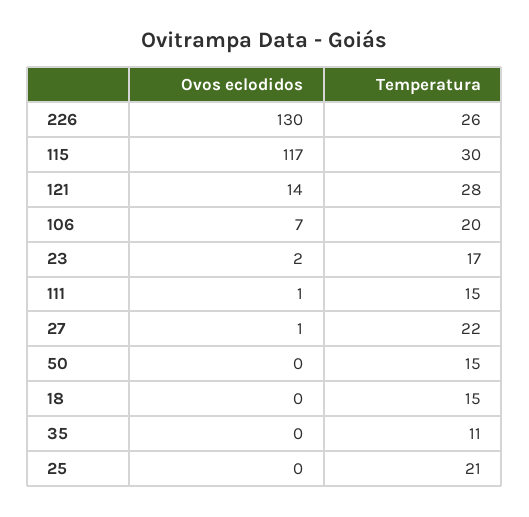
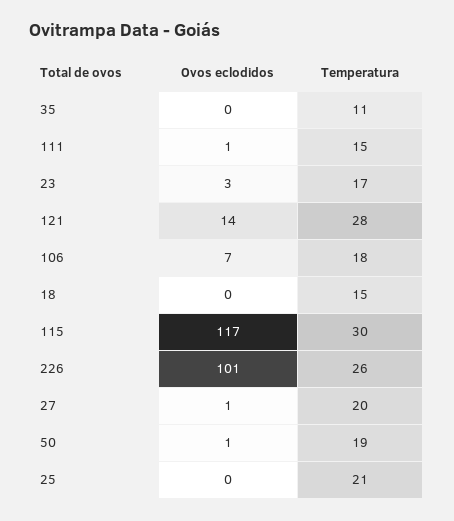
Ovos eclodidos, 226: 130 -> 101
Temperatura, 106: 20 -> 18
Ovos eclodidos, 23: 2 -> 3
Temperatura, 27: 22 -> 20
Ovos eclodidos, 50: 0 -> 1
Temperatura, 50: 15 -> 19

